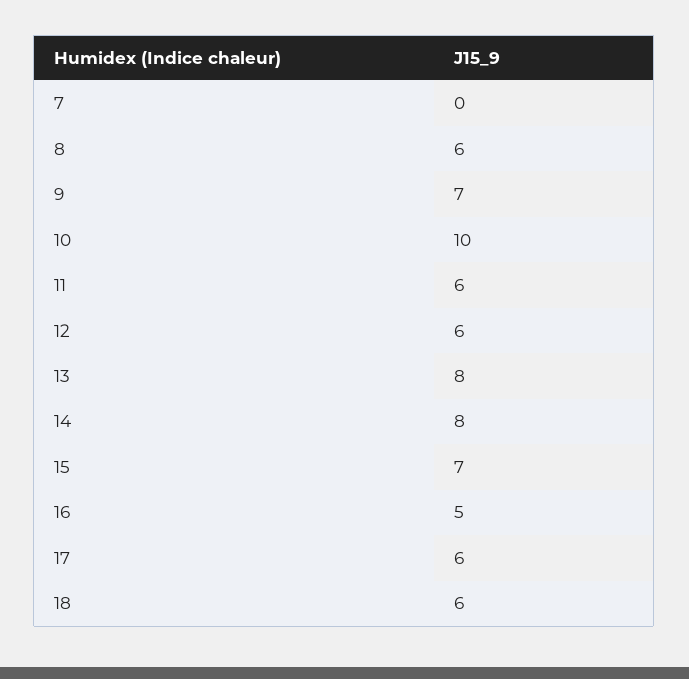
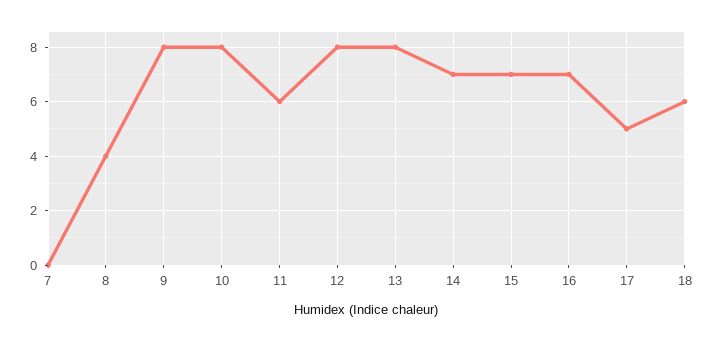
8: 6 -> 4
9: 7 -> 8
10: 10 -> 8
12: 6 -> 8
14: 8 -> 7
16: 5 -> 7
17: 6 -> 5

